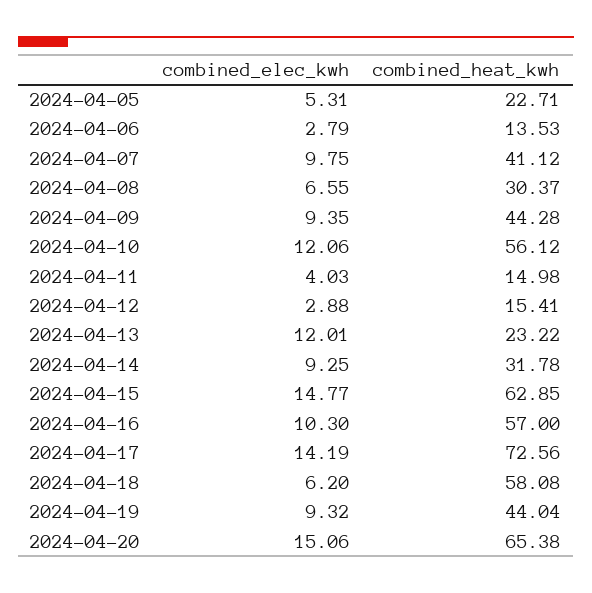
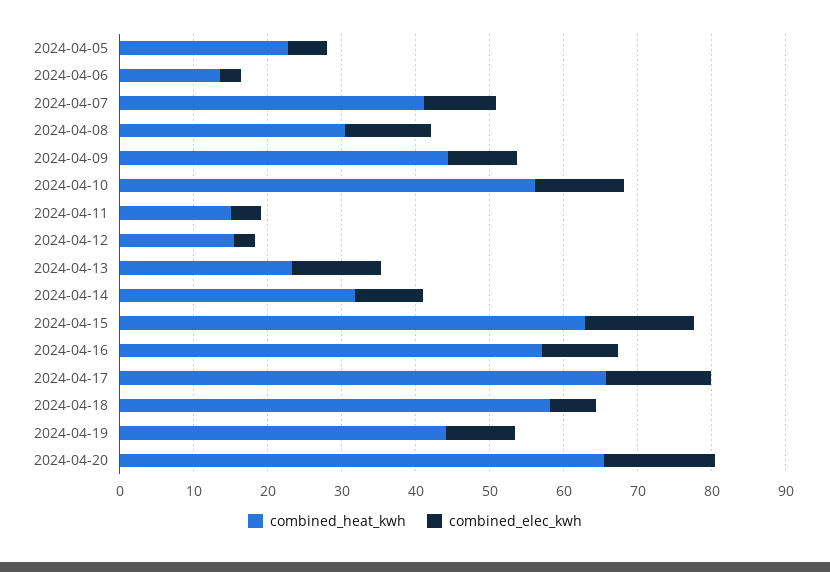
combined_elec_kwh, 2024-04-08: 6.55 -> 12
combined_heat_kwh, 2024-04-17: 72.56 -> 66

